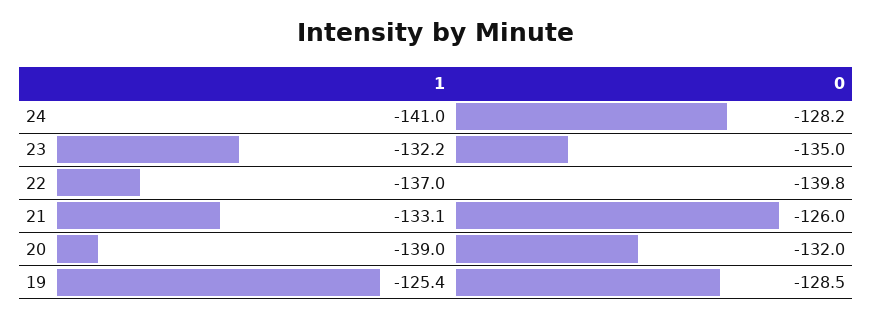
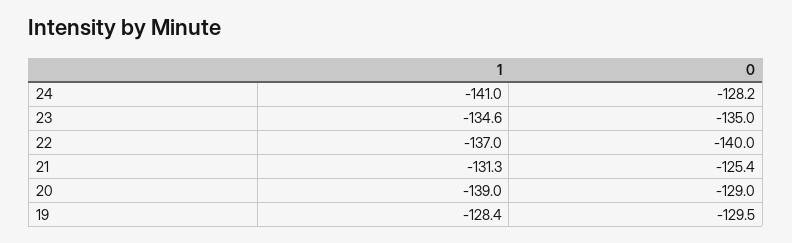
1, 23: -132.2 -> -134.6
0, 22: -139.8 -> -140
1, 21: -133.1 -> -131.3
0, 21: -126 -> -125.4
0, 20: -132 -> -129
1, 19: -125.4 -> -128.4
0, 19: -128.5 -> -129.5

